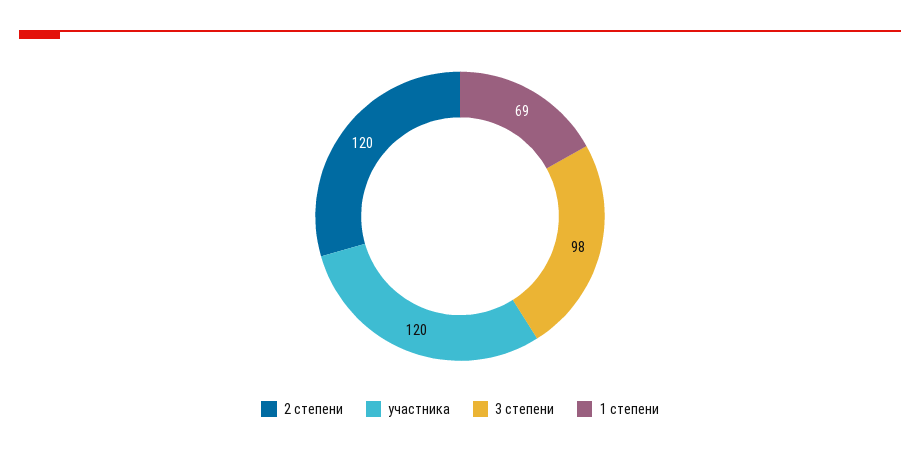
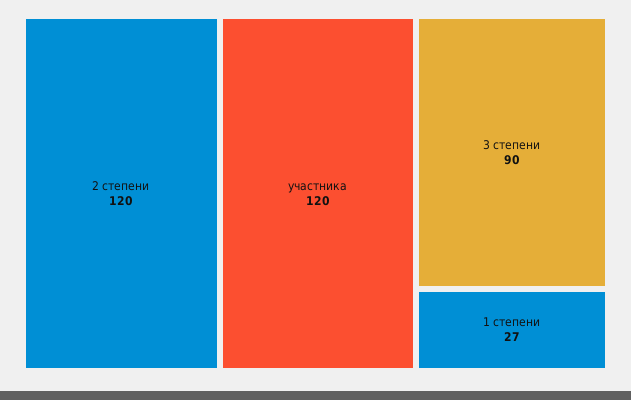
3 степени: 98 -> 90
1 степени: 69 -> 27

